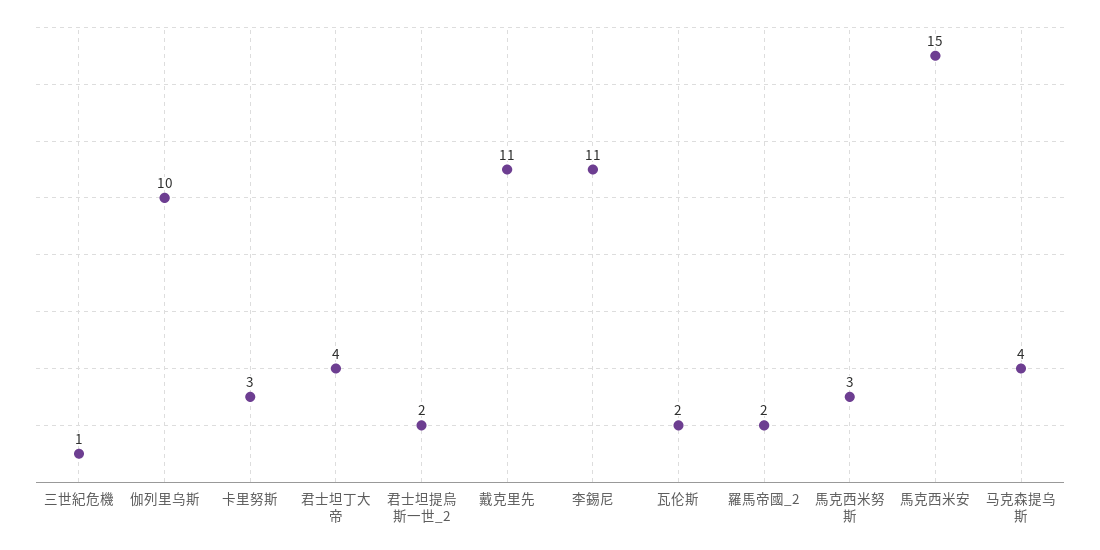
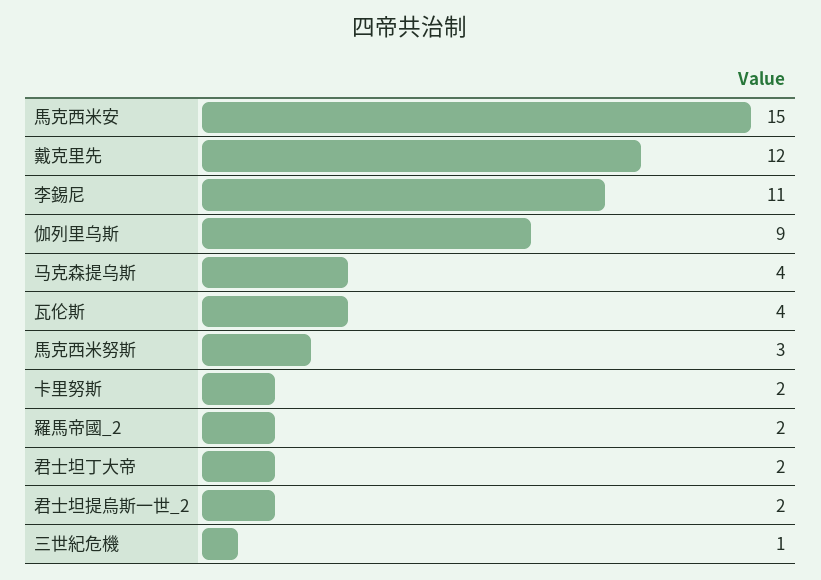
伽列里乌斯: 10 -> 9
卡里努斯: 3 -> 2
君士坦丁大帝: 4 -> 2
戴克里先: 11 -> 12
瓦伦斯: 2 -> 4

